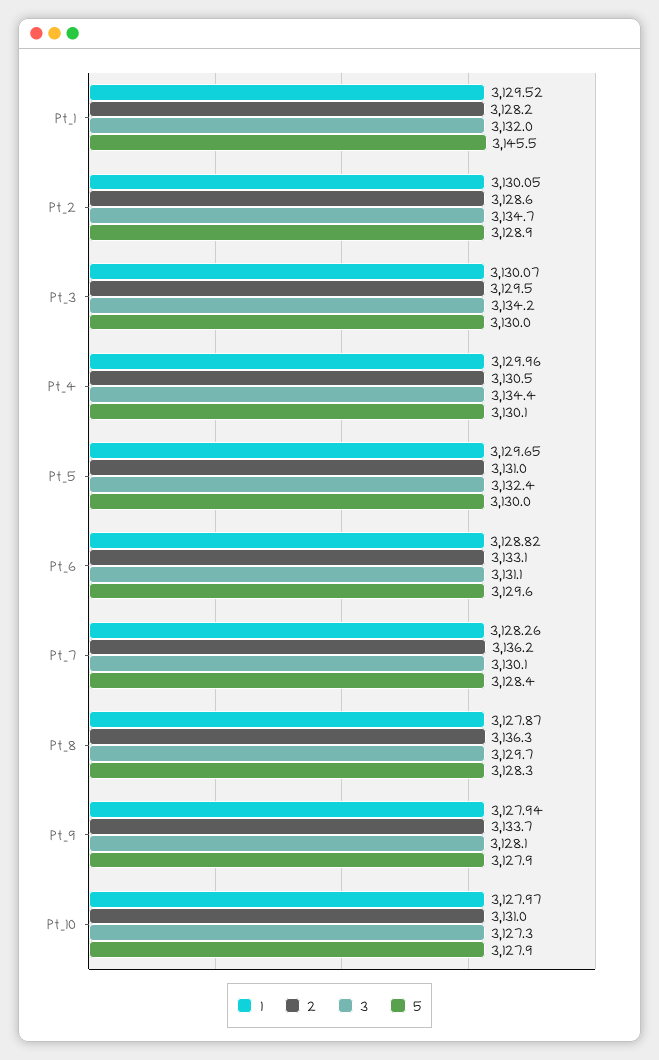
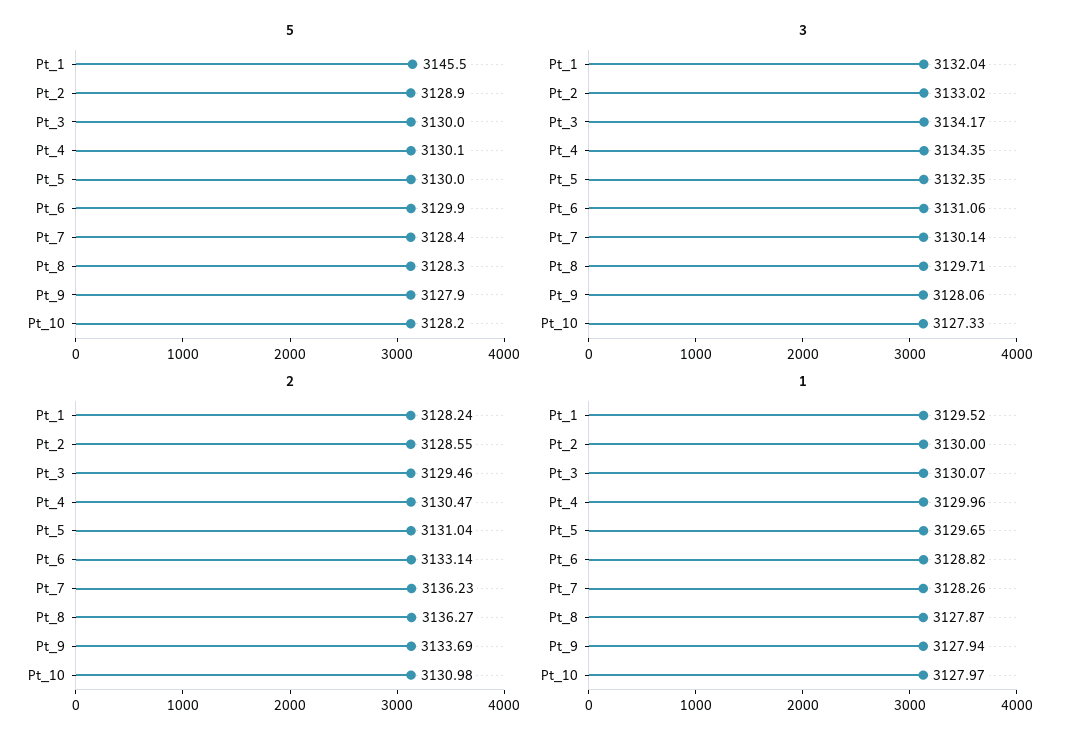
1, Pt_2: 3130.05 -> 3130
3, Pt_2: 3134.7 -> 3133.02
5, Pt_6: 3129.6 -> 3129.9
5, Pt_10: 3127.9 -> 3128.2

